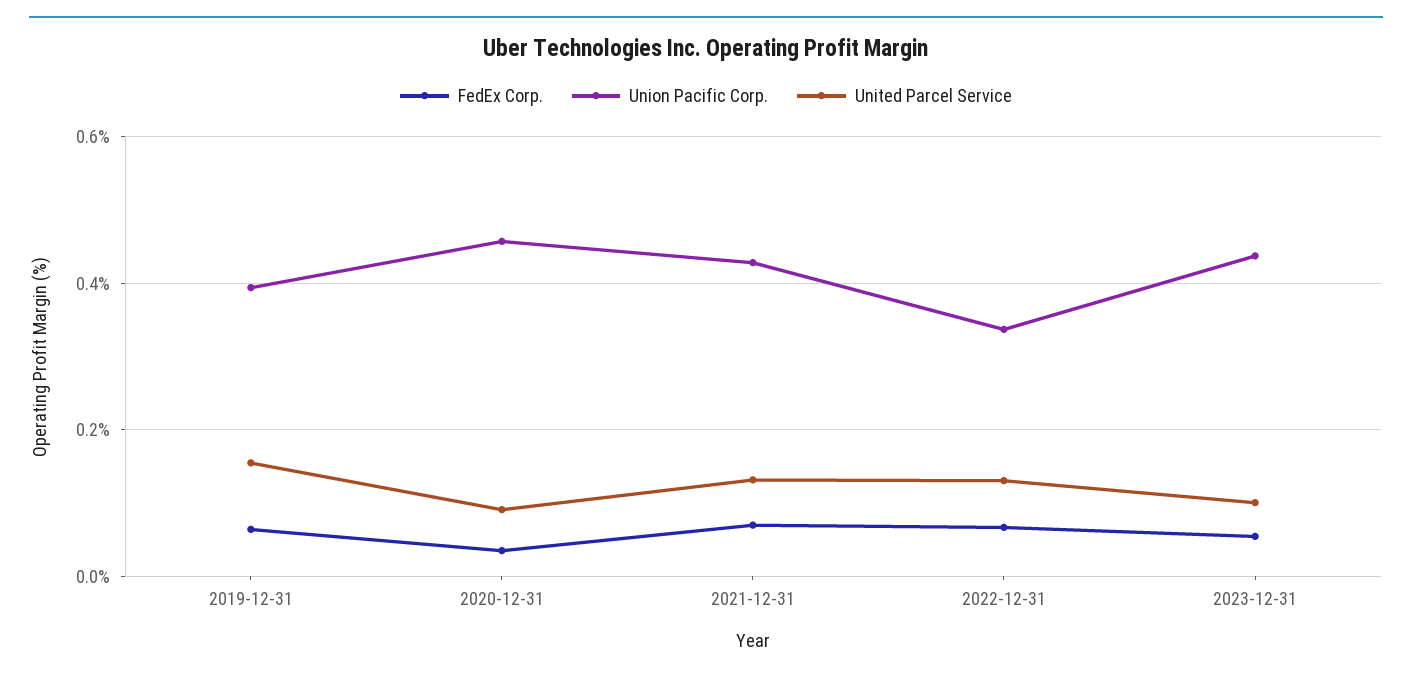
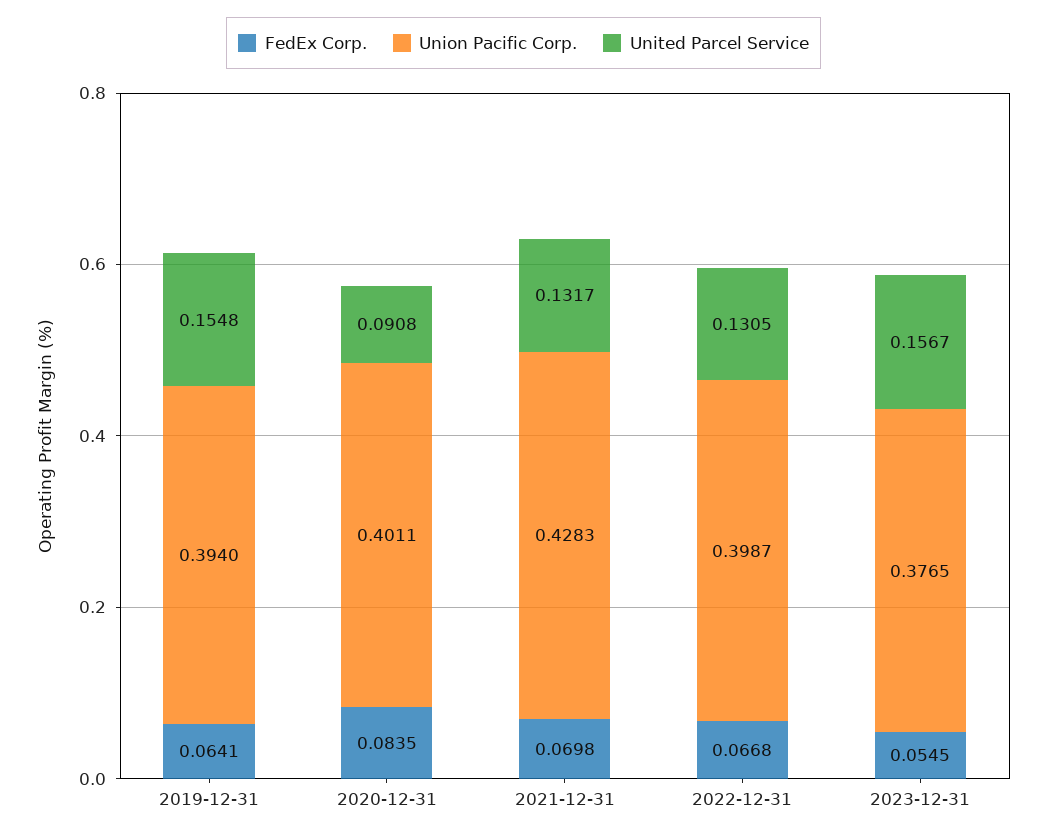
FedEx Corp., 2020-12-31: 0.04 -> 0.0835
Union Pacific Corp., 2020-12-31: 0.46 -> 0.4011
Union Pacific Corp., 2022-12-31: 0.34 -> 0.3987
Union Pacific Corp., 2023-12-31: 0.44 -> 0.3765
United Parcel Service, 2023-12-31: 0.1 -> 0.1567

